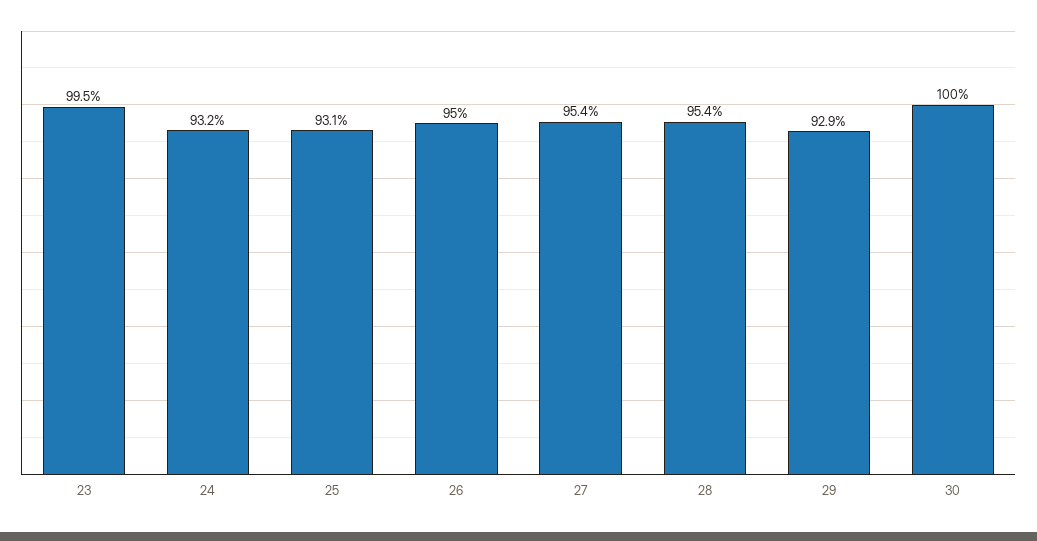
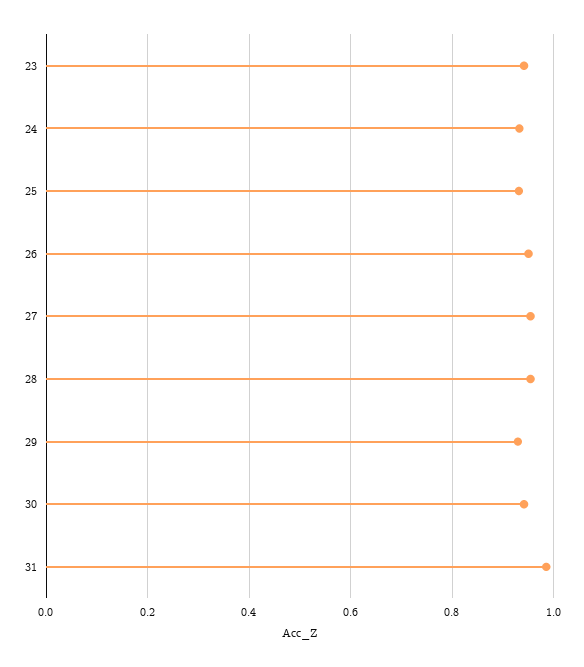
23: 0.995 -> 0.94
30: 1 -> 0.94
31: none -> 0.98

